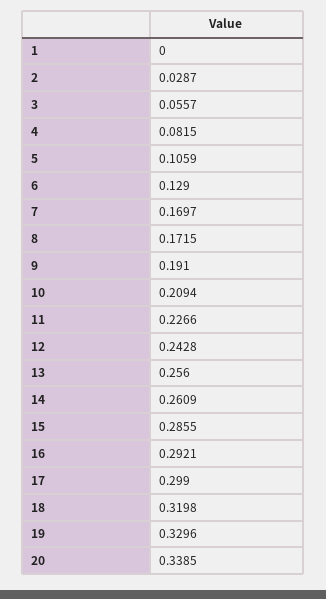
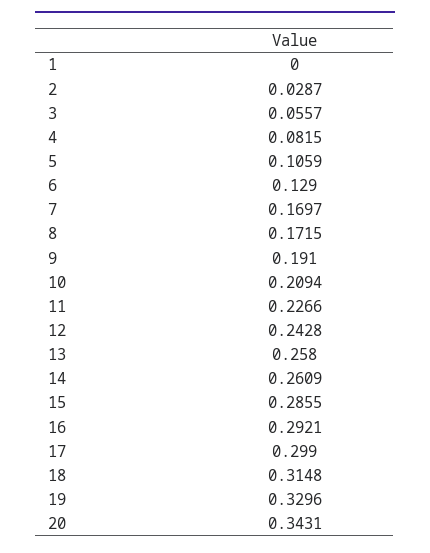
13: 0.256 -> 0.258
18: 0.3198 -> 0.3148
20: 0.3385 -> 0.3431

